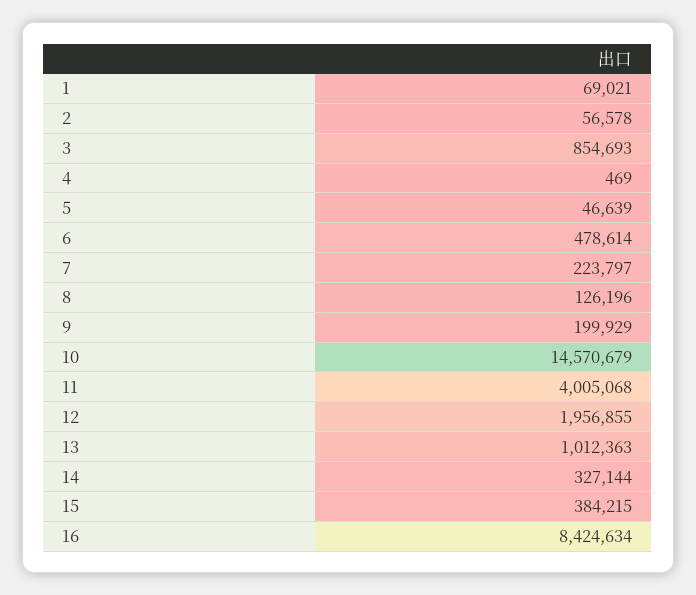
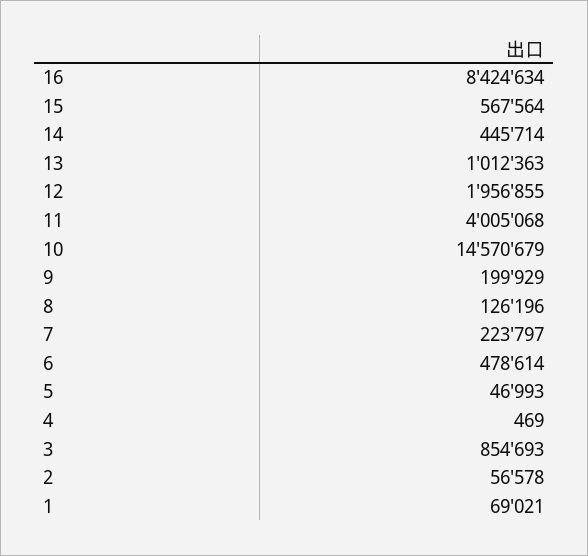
5: 46639 -> 46993
14: 327144 -> 445714
15: 384215 -> 567564

